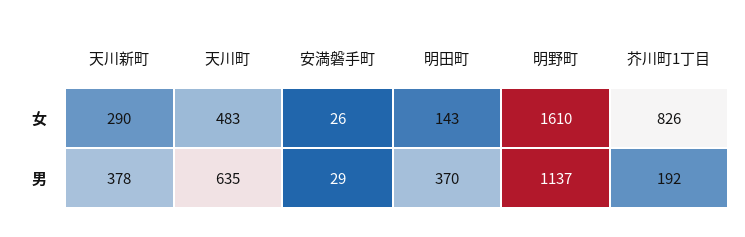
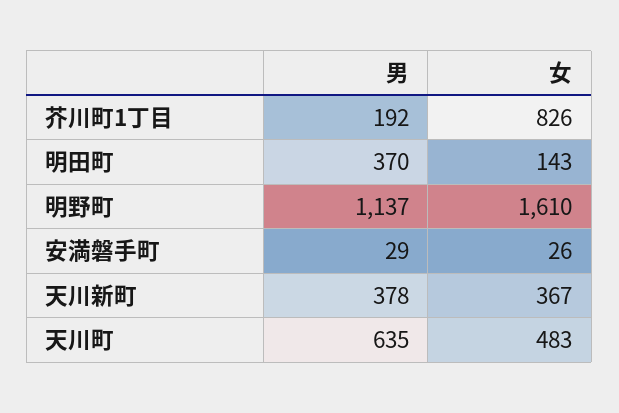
天川新町, 女: 290 -> 367

